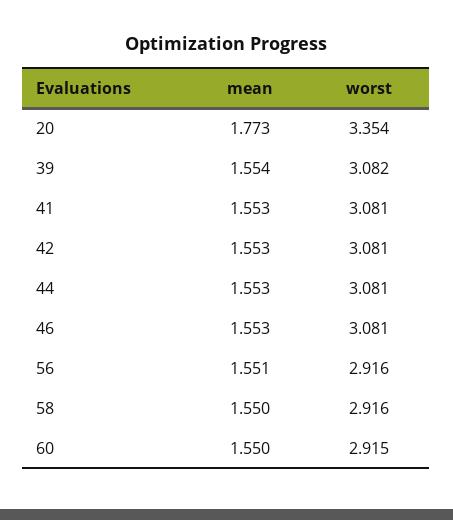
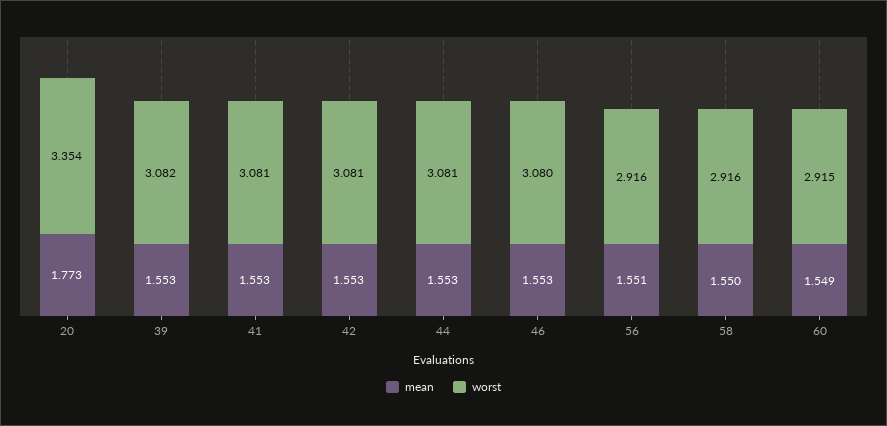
mean, 39: 1.554 -> 1.553
worst, 46: 3.081 -> 3.08
mean, 60: 1.55 -> 1.549

